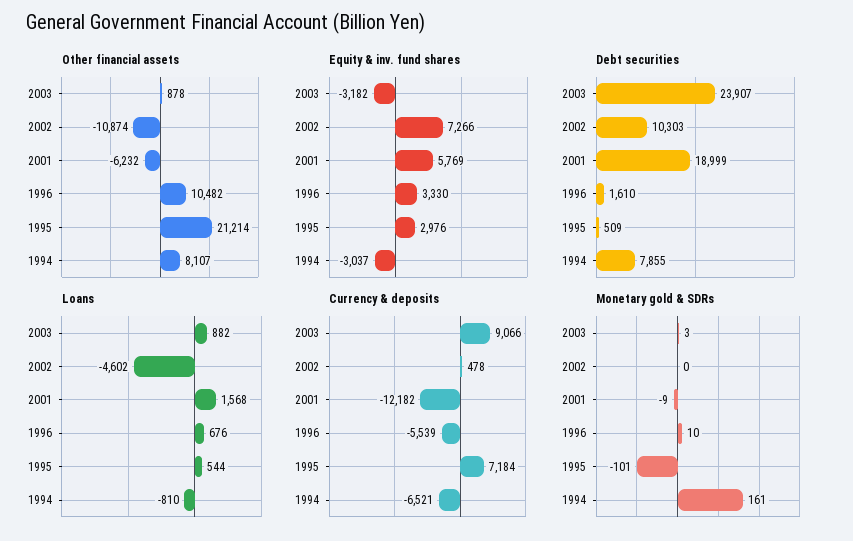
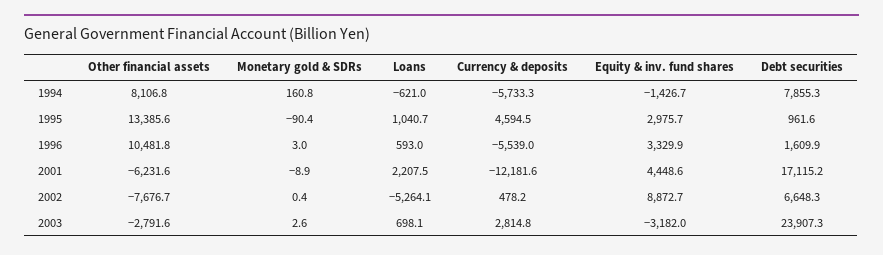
Other financial assets, 2003: 878 -> -2791.6
Other financial assets, 2002: -10874 -> -7676.7
Other financial assets, 1995: 21214 -> 13385.6
Equity & inv. fund shares, 2002: 7266 -> 8872.7
Equity & inv. fund shares, 2001: 5769 -> 4448.6
Equity & inv. fund shares, 1994: -3037 -> -1426.7
Debt securities, 2002: 10303 -> 6648.3
Debt securities, 2001: 18999 -> 17115.2
Debt securities, 1995: 509 -> 961.6
Loans, 2003: 882 -> 698.1
Loans, 2002: -4602 -> -5264.1
Loans, 2001: 1568 -> 2207.5
Loans, 1996: 676 -> 593
Loans, 1995: 544 -> 1040.7
Loans, 1994: -810 -> -621
Currency & deposits, 2003: 9066 -> 2814.8
Currency & deposits, 1995: 7184 -> 4594.5
Currency & deposits, 1994: -6521 -> -5733.3
Monetary gold & SDRs, 1996: 10 -> 3
Monetary gold & SDRs, 1995: -101 -> -90.4

